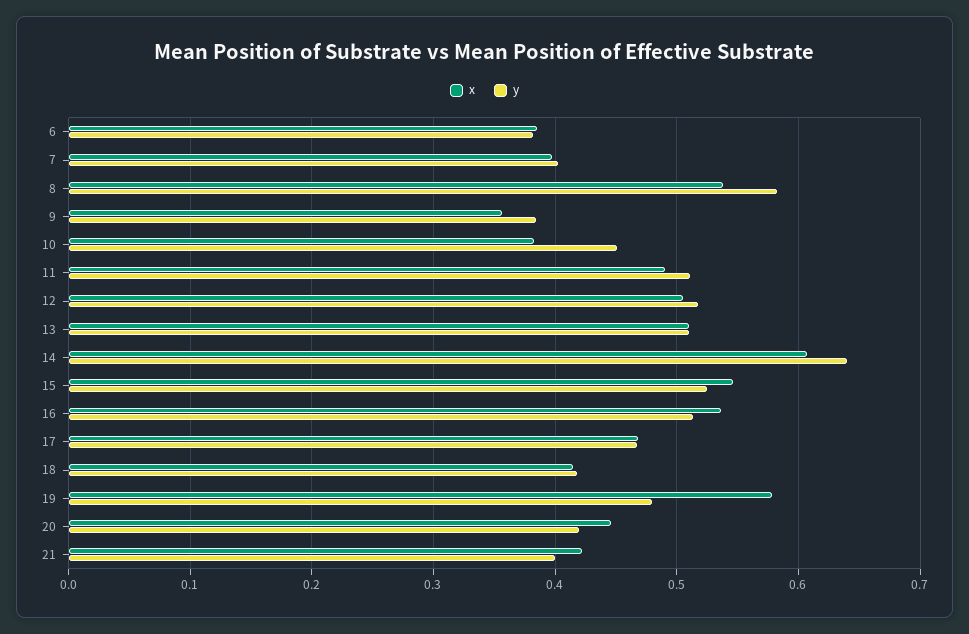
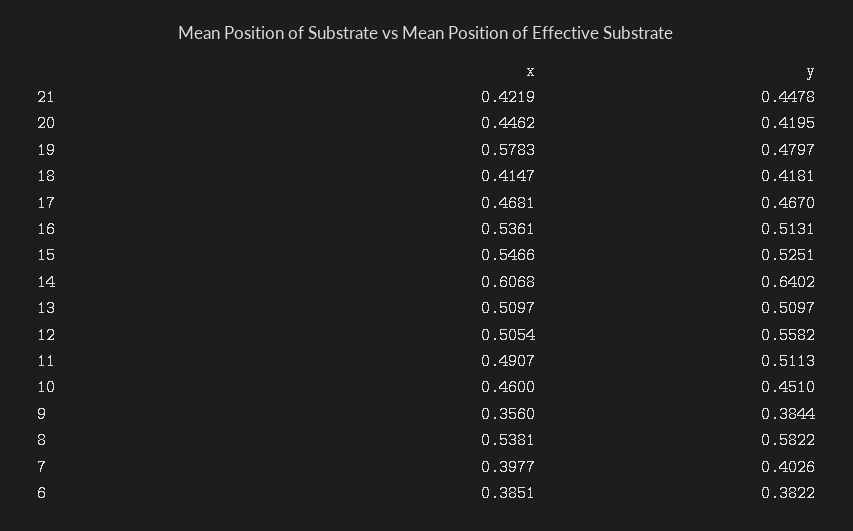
x, 10: 0.38 -> 0.46
y, 12: 0.52 -> 0.5582
y, 21: 0.4 -> 0.4478

